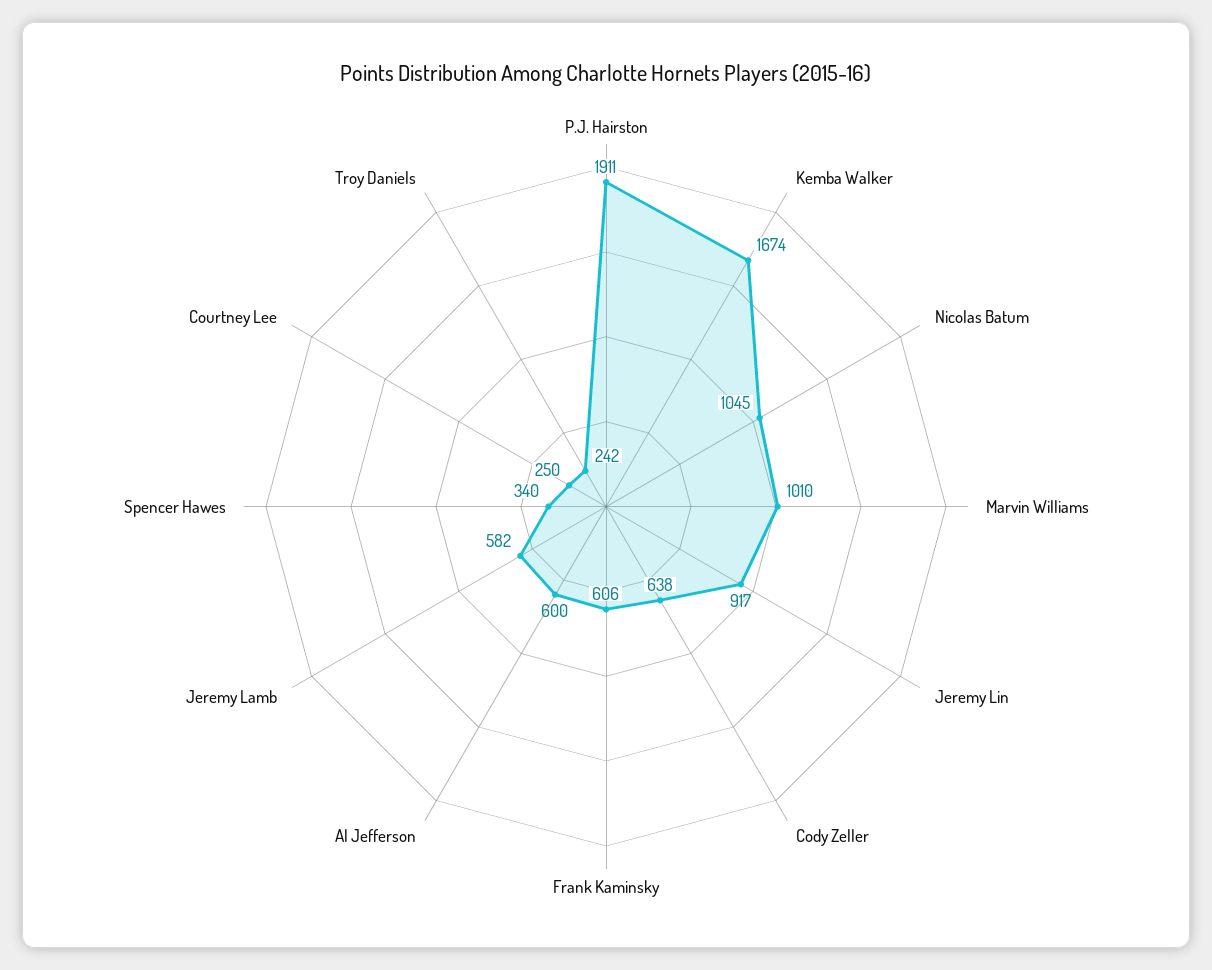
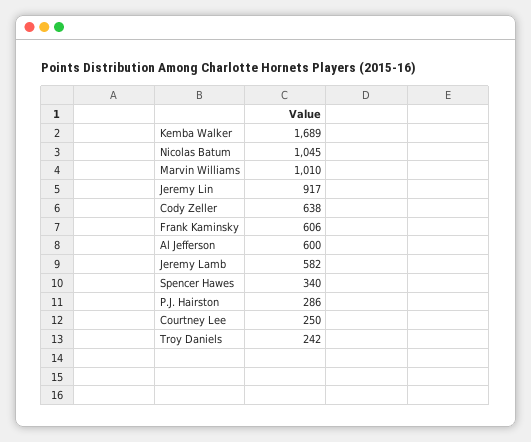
P.J. Hairston: 1911 -> 286
Kemba Walker: 1674 -> 1689

